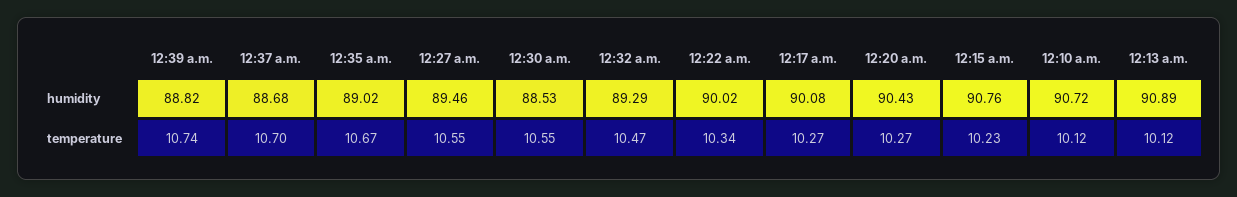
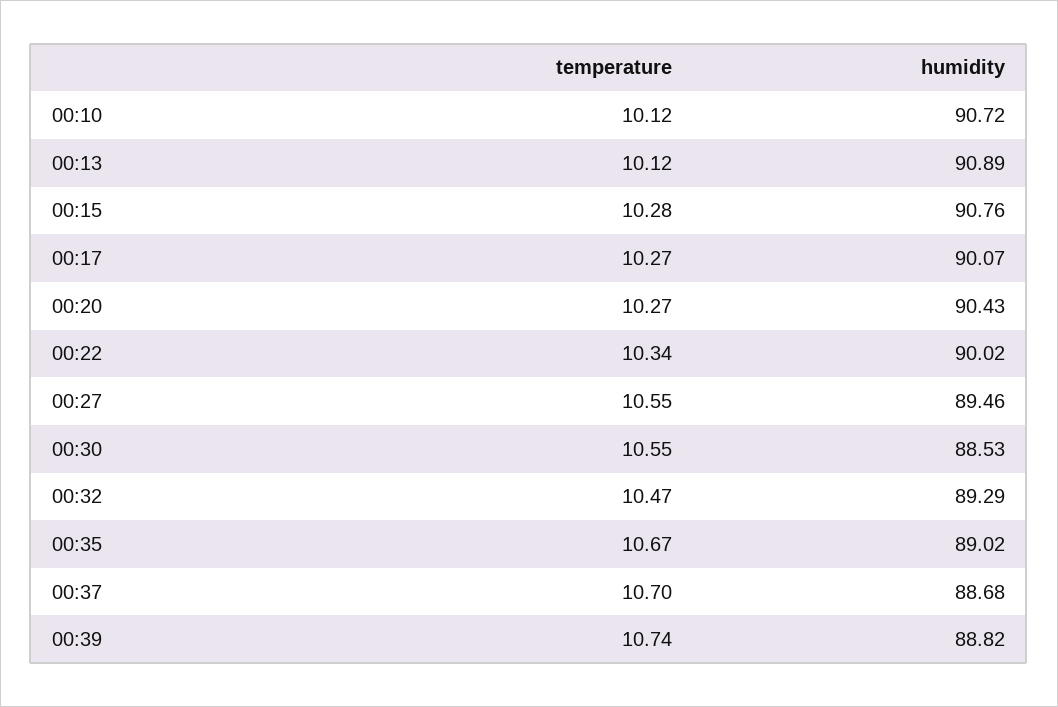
12:17 a.m., humidity: 90.08 -> 90.07
12:15 a.m., temperature: 10.23 -> 10.28

